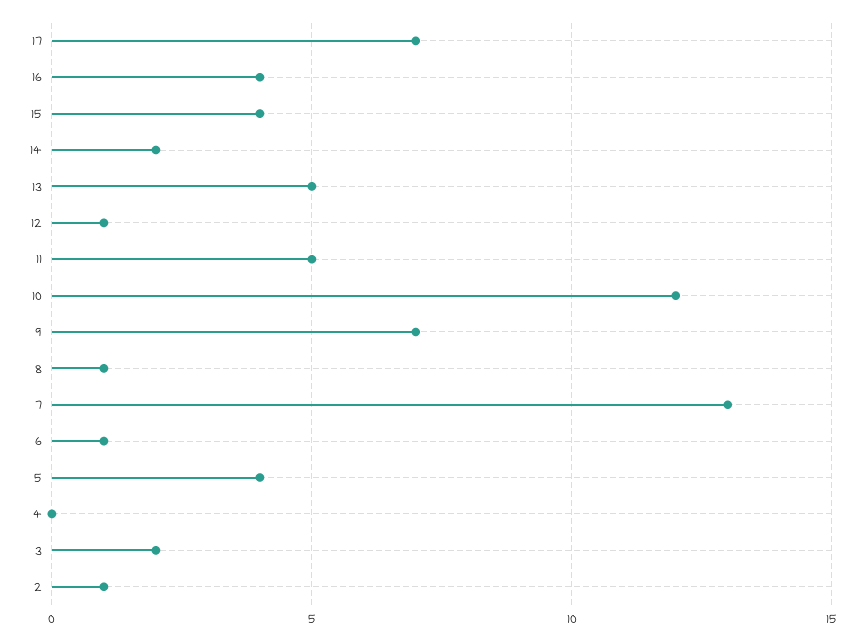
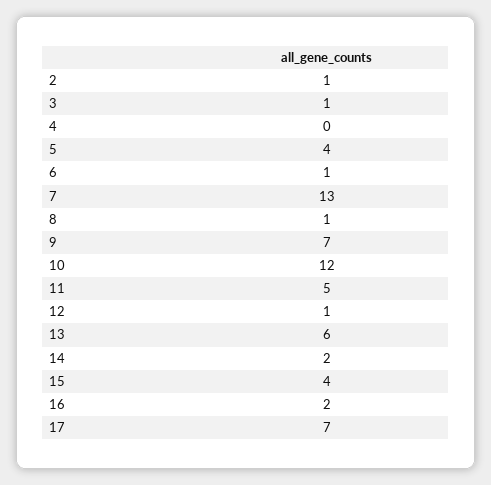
16: 4 -> 2
13: 5 -> 6
3: 2 -> 1

